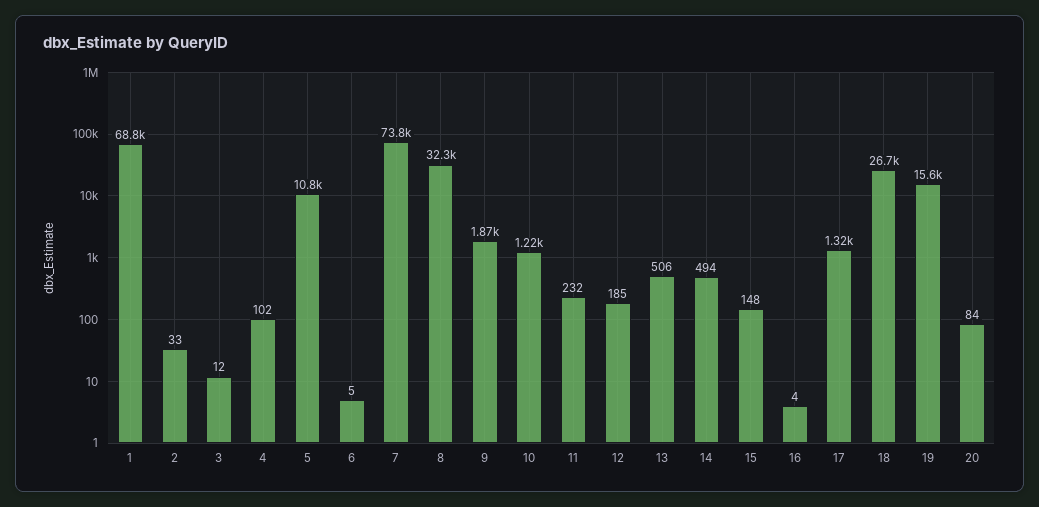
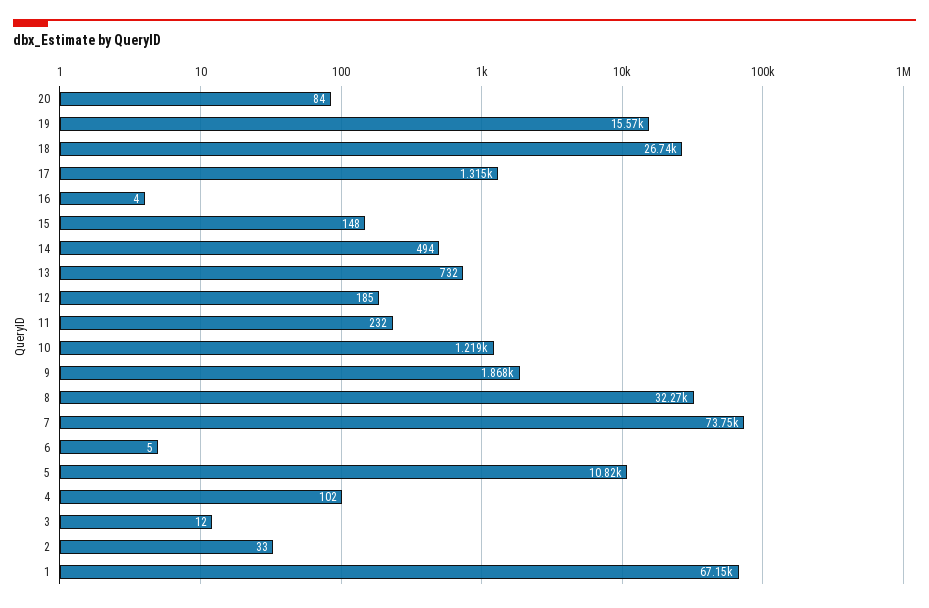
1: 68800 -> 67150
13: 506 -> 732

